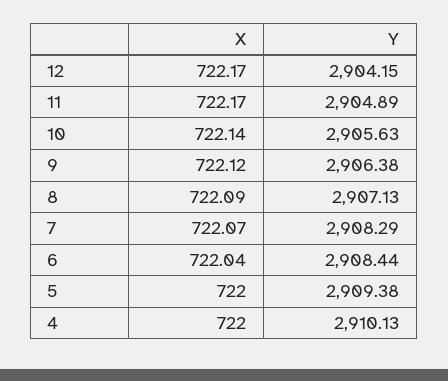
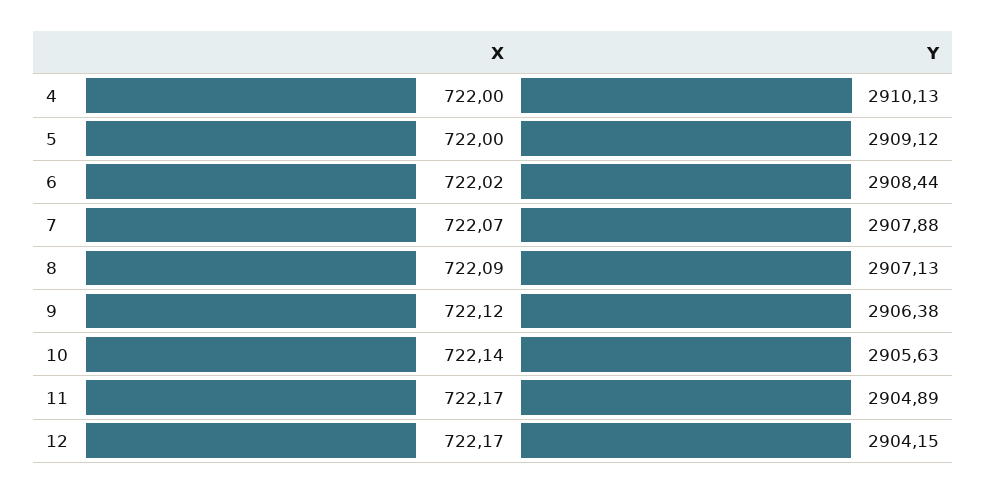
Y, 7: 2908.29 -> 2907.88
X, 6: 722.04 -> 722.02
Y, 5: 2909.38 -> 2909.12

